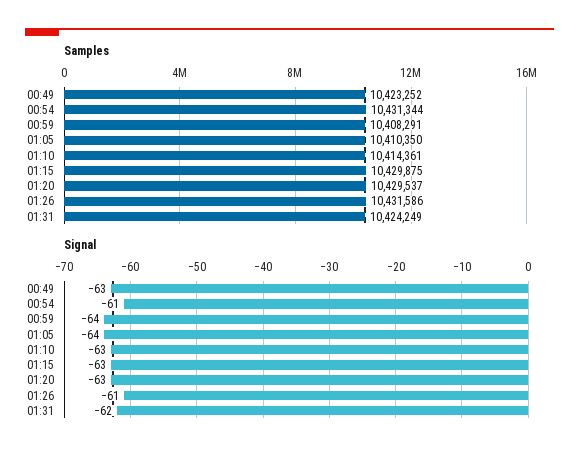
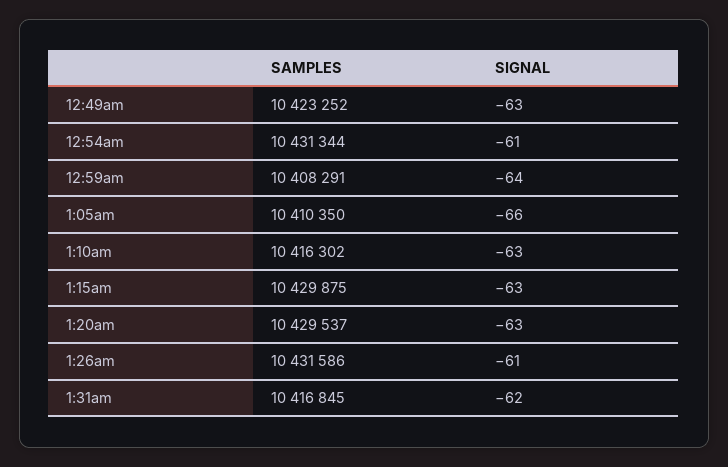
Samples, 01:10: 10414361 -> 10416302
Samples, 01:31: 10424249 -> 10416845
Signal, 01:05: -64 -> -66

